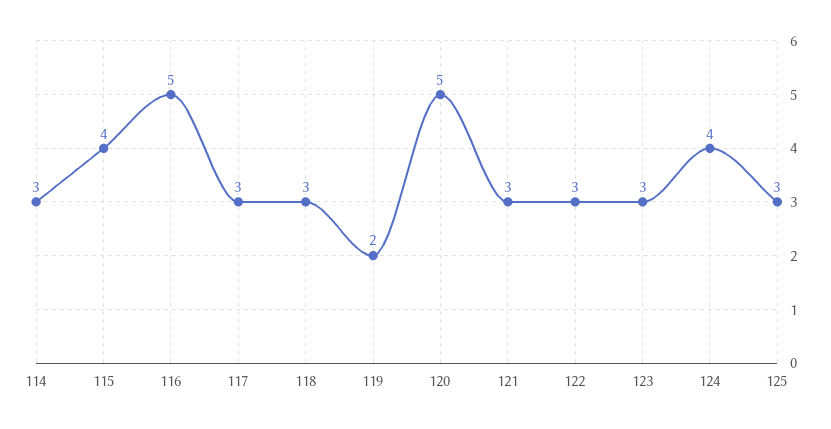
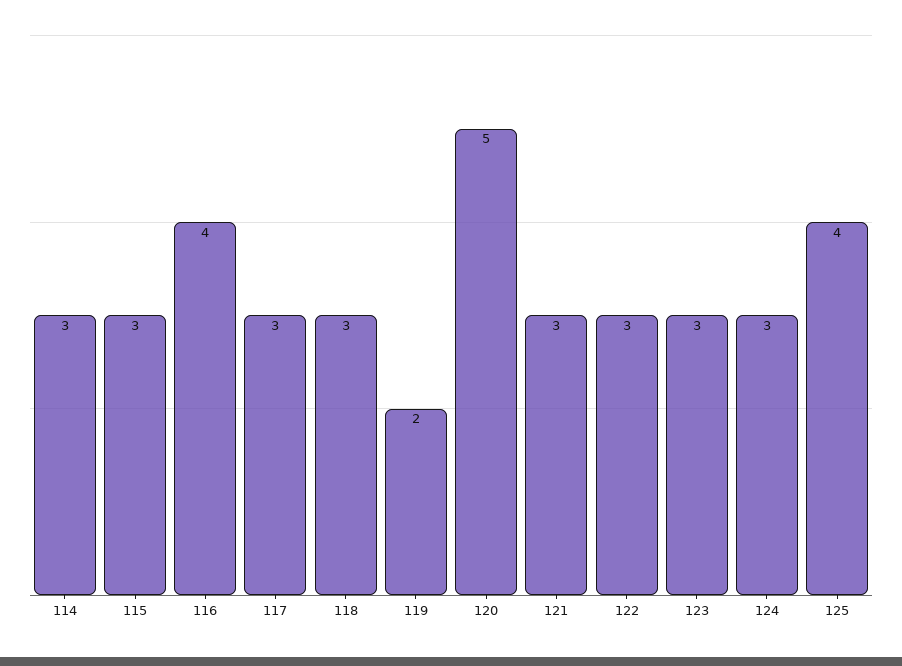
115: 4 -> 3
116: 5 -> 4
124: 4 -> 3
125: 3 -> 4

